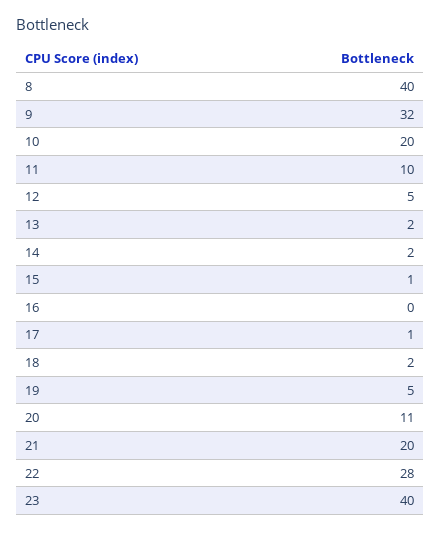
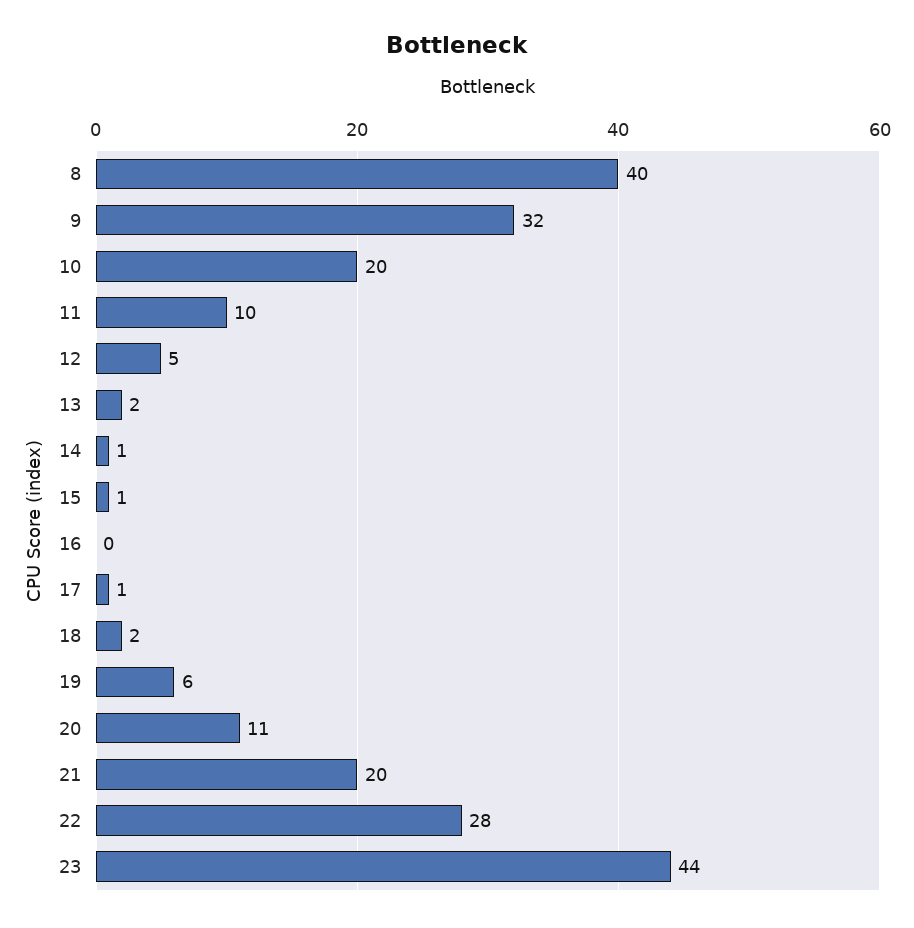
14: 2 -> 1
19: 5 -> 6
23: 40 -> 44

